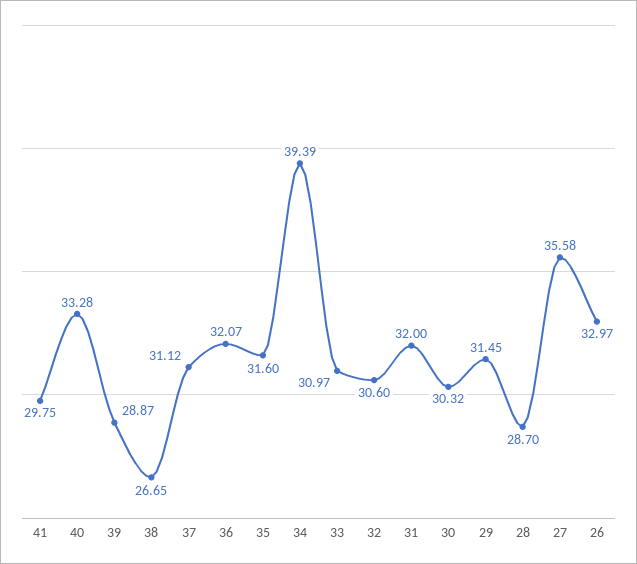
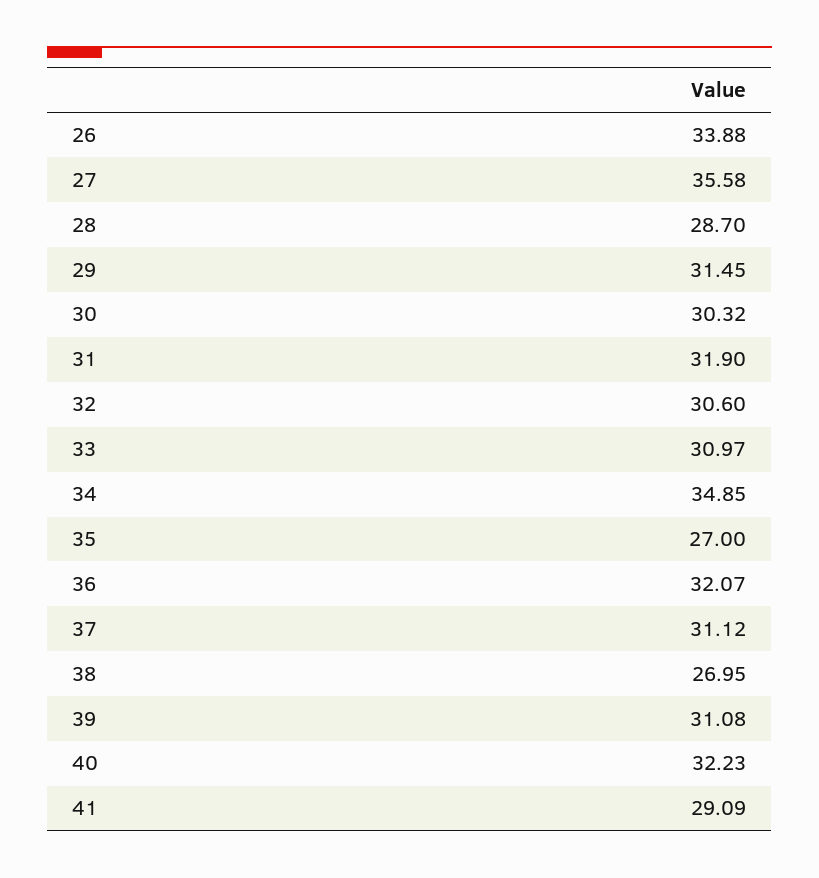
41: 29.75 -> 29.09
40: 33.28 -> 32.23
39: 28.87 -> 31.08
38: 26.65 -> 26.95
35: 31.6 -> 27
34: 39.39 -> 34.85
31: 32 -> 31.9
26: 32.97 -> 33.88

